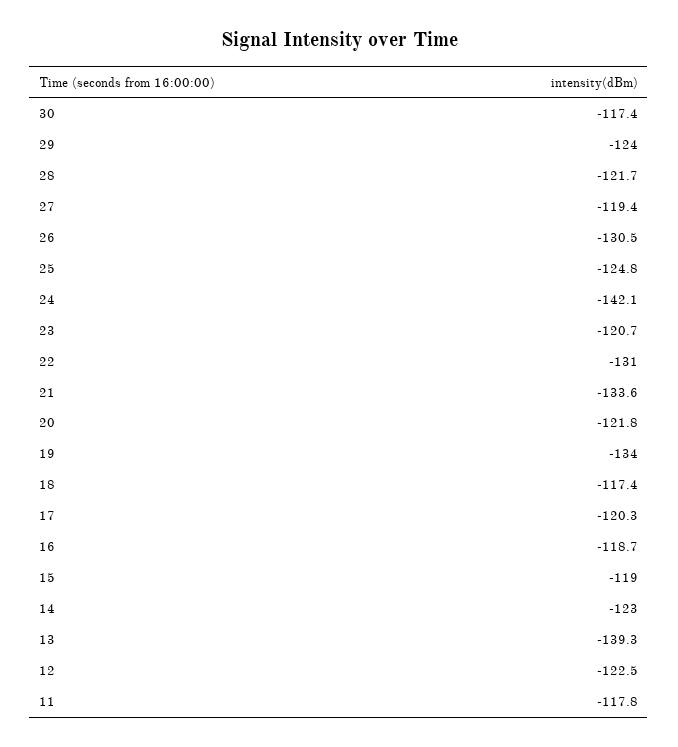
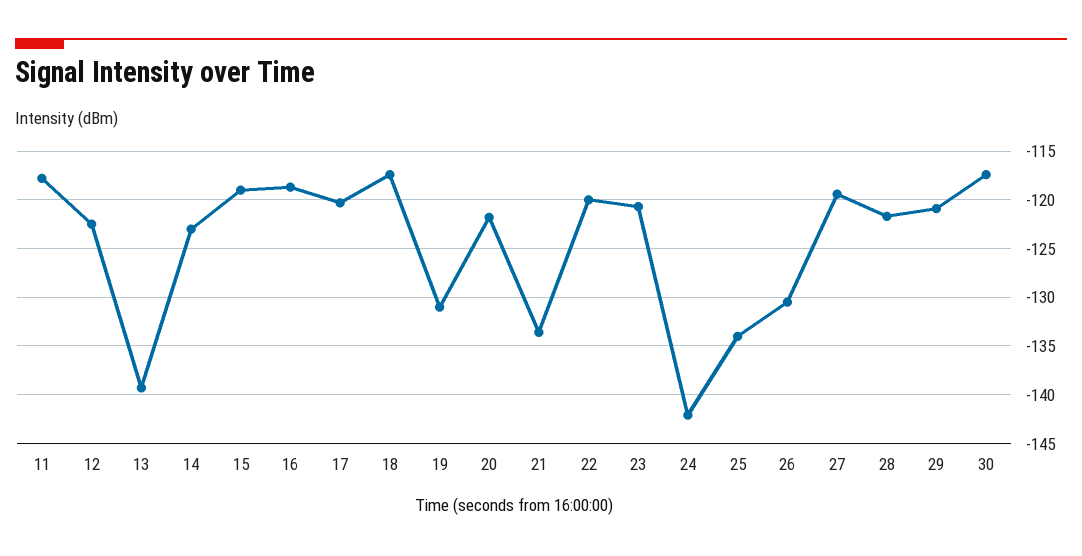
29: -124 -> -121
25: -124.8 -> -134
22: -131 -> -120
19: -134 -> -131

